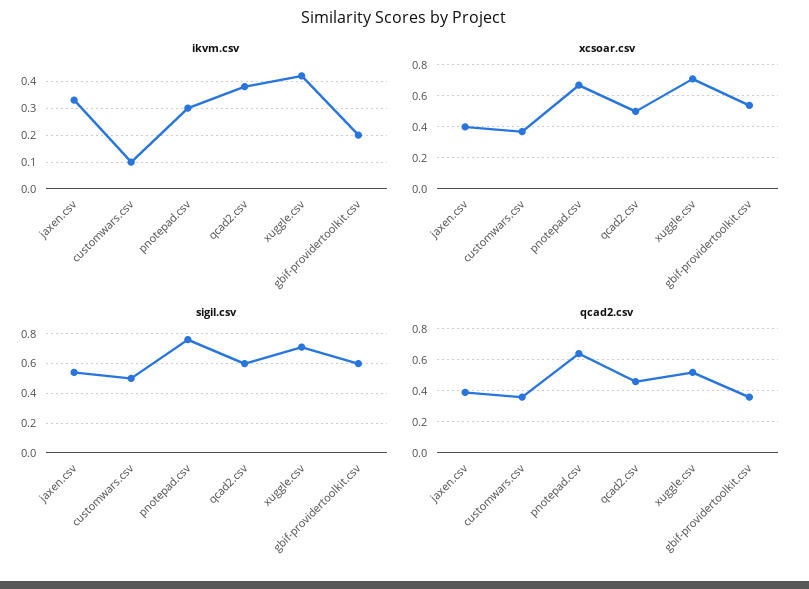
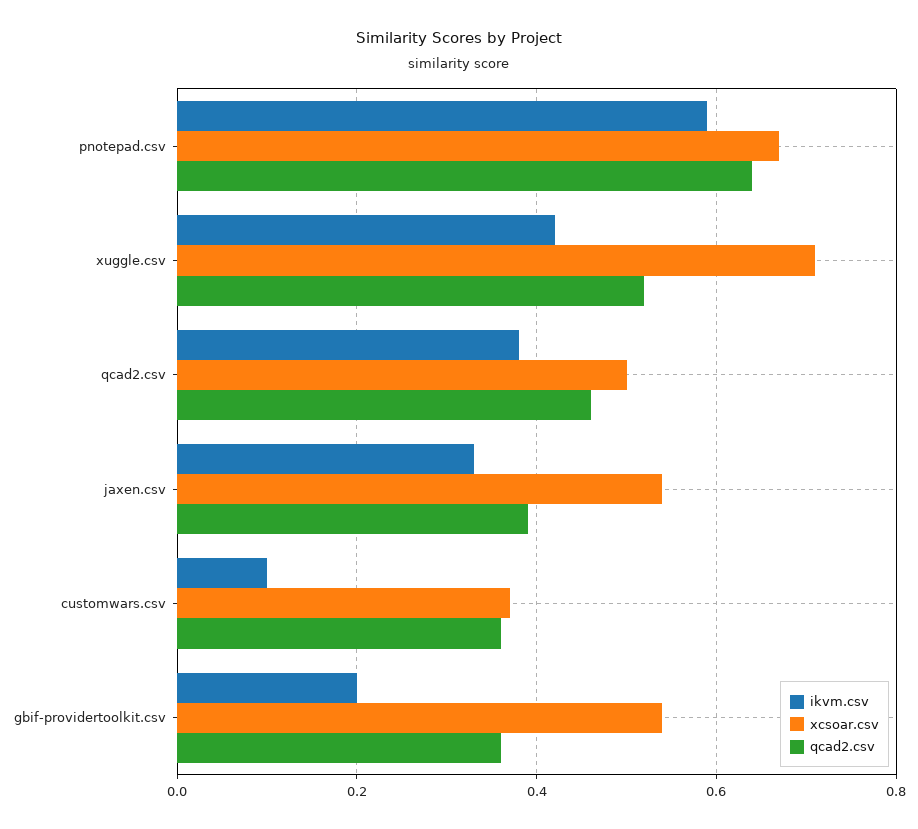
ikvm.csv, pnotepad.csv: 0.3 -> 0.6
xcsoar.csv, jaxen.csv: 0.4 -> 0.55
sigil.csv, jaxen.csv: 0.55 -> none
sigil.csv, customwars.csv: 0.5 -> none
sigil.csv, pnotepad.csv: 0.75 -> none
sigil.csv, qcad2.csv: 0.6 -> none
sigil.csv, xuggle.csv: 0.7 -> none
sigil.csv, gbif-providertoolkit.csv: 0.6 -> none

